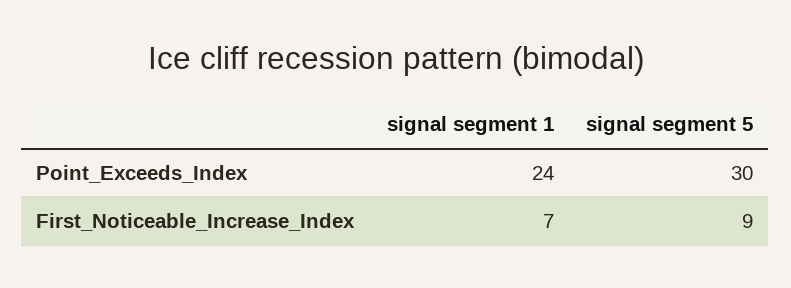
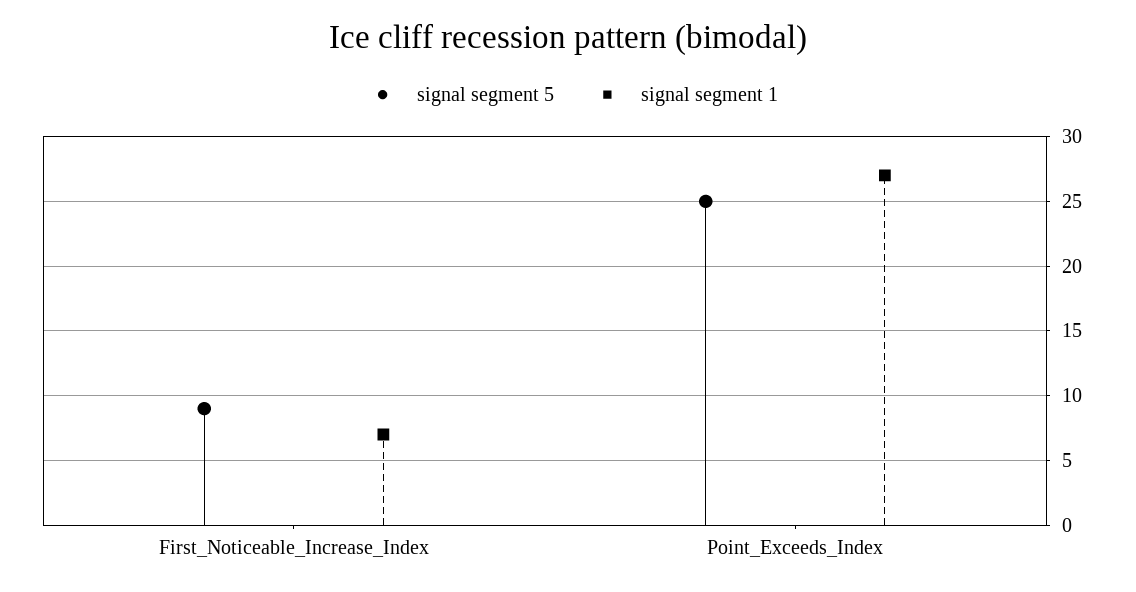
signal segment 1, Point_Exceeds_Index: 24 -> 27
signal segment 5, Point_Exceeds_Index: 30 -> 25

